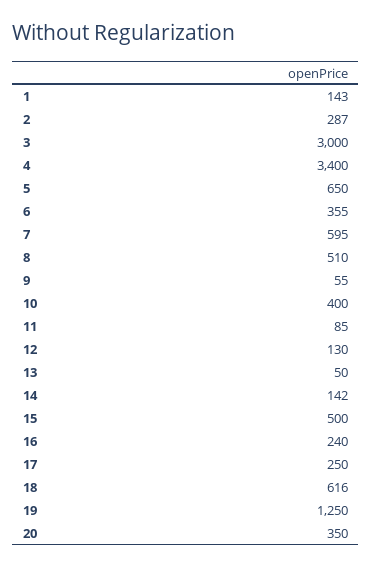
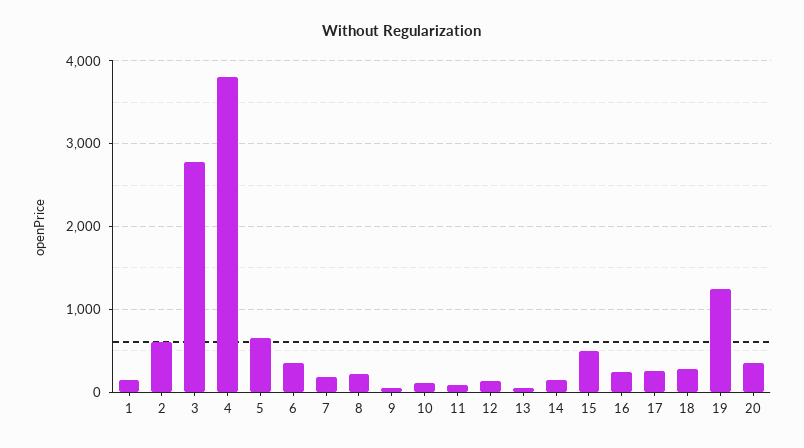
2: 287 -> 600
3: 3000 -> 2800
4: 3400 -> 3800
7: 595 -> 200
8: 510 -> 200
10: 400 -> 100
18: 616 -> 300

